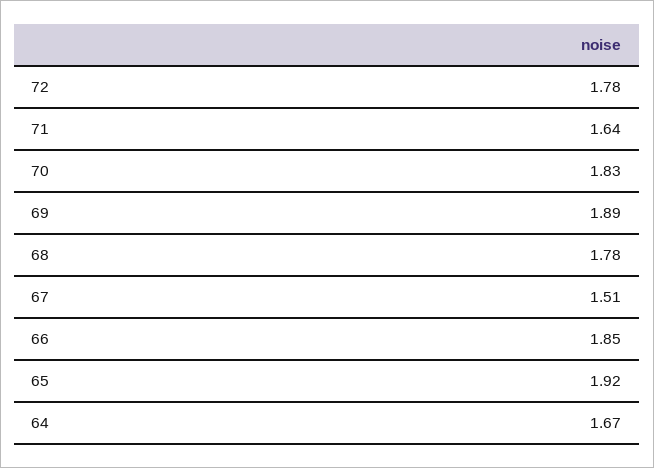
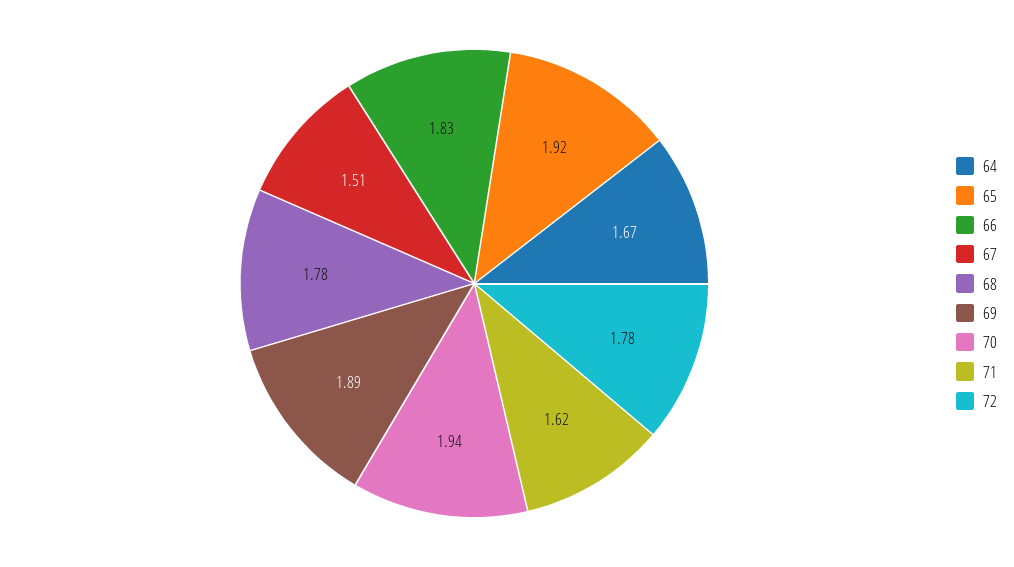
71: 1.64 -> 1.62
70: 1.83 -> 1.94
66: 1.85 -> 1.83

